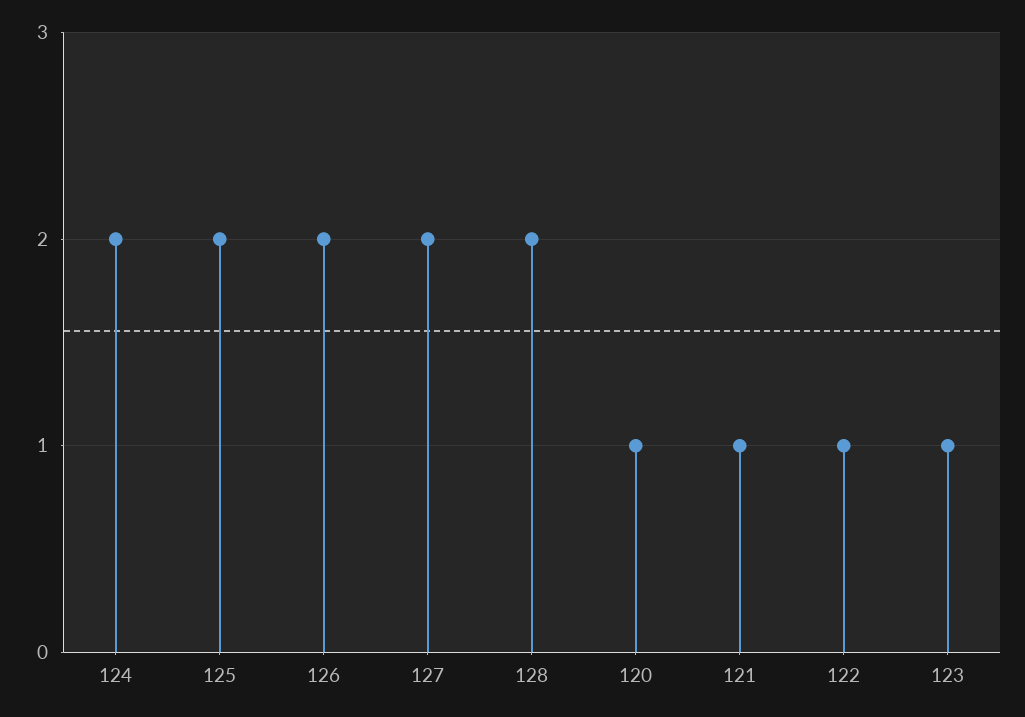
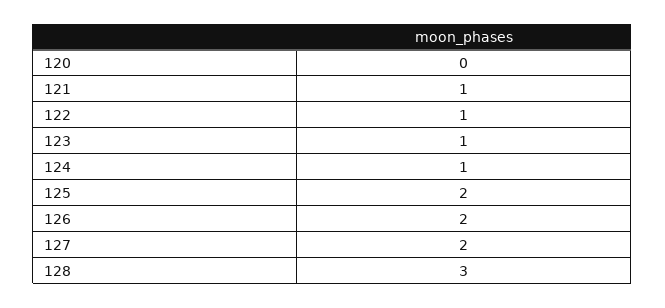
124: 2 -> 1
128: 2 -> 3
120: 1 -> 0

